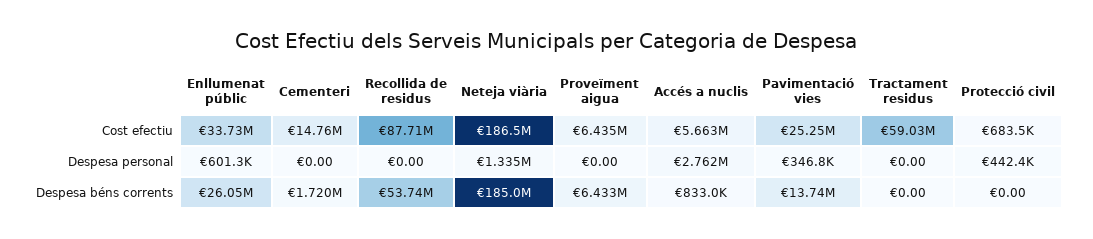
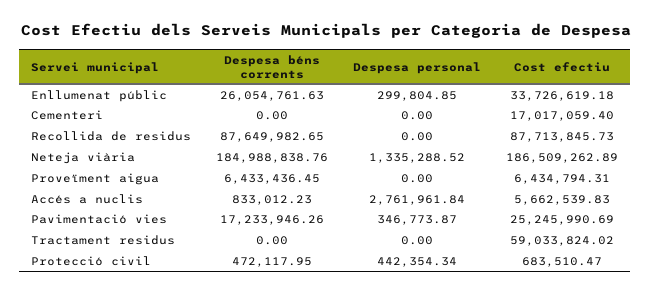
Cementeri, Cost efectiu: 14760000 -> 17017059.4
Enllumenat públic, Despesa personal: 601300 -> 299804.85
Cementeri, Despesa béns corrents: 1720000 -> 0
Recollida de residus, Despesa béns corrents: 53740000 -> 87649982.65
Pavimentació vies, Despesa béns corrents: 13740000 -> 17233946.26
Protecció civil, Despesa béns corrents: 0 -> 472117.95

